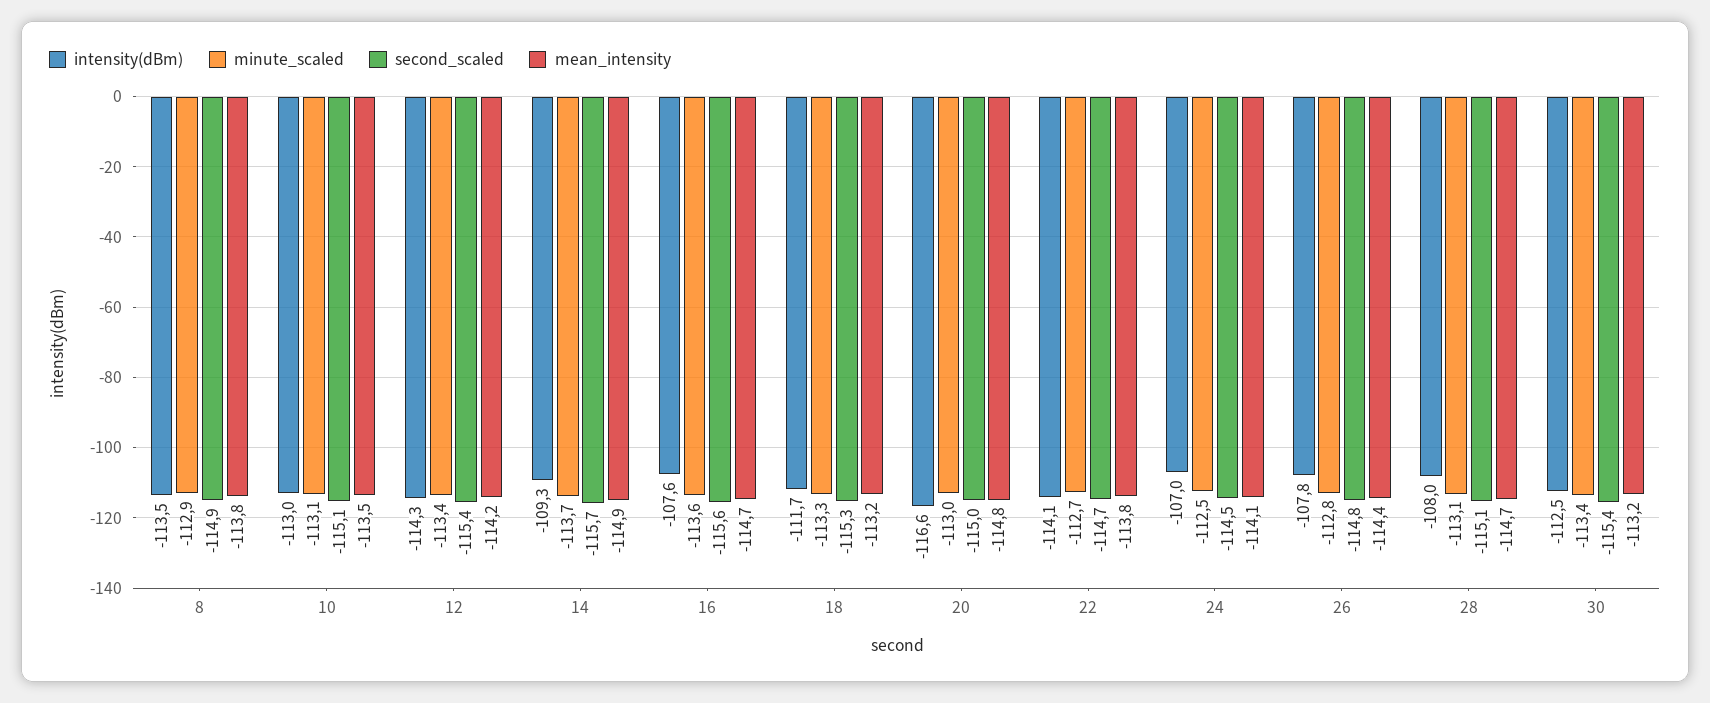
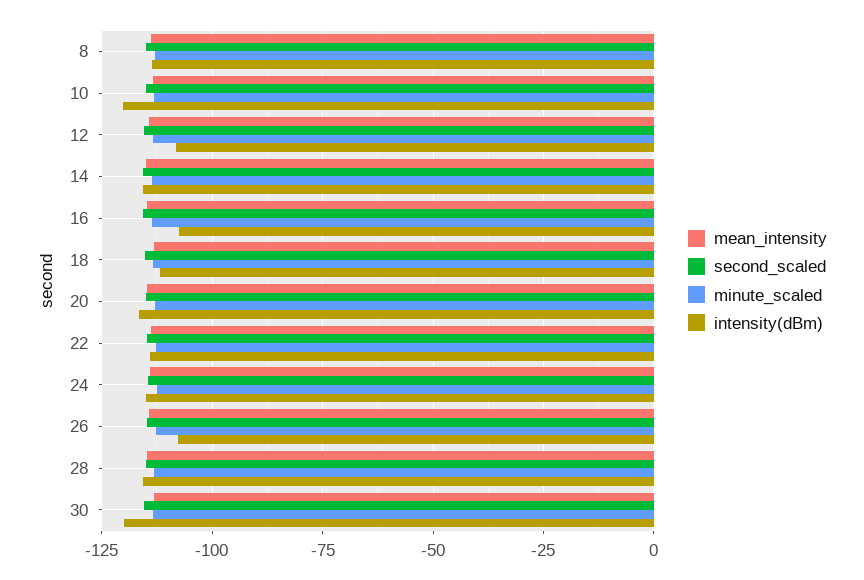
intensity(dBm), 10: -113 -> -120
intensity(dBm), 12: -114.3 -> -107.5
intensity(dBm), 14: -109.3 -> -115
intensity(dBm), 24: -107 -> -115
intensity(dBm), 28: -108 -> -115
intensity(dBm), 30: -112.5 -> -120

